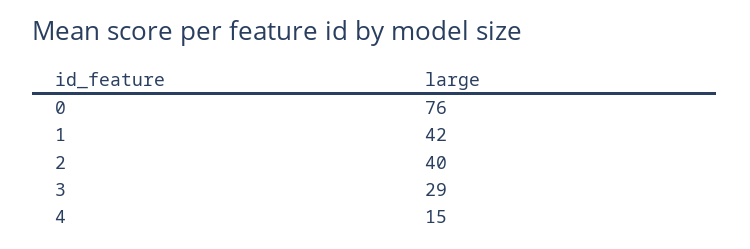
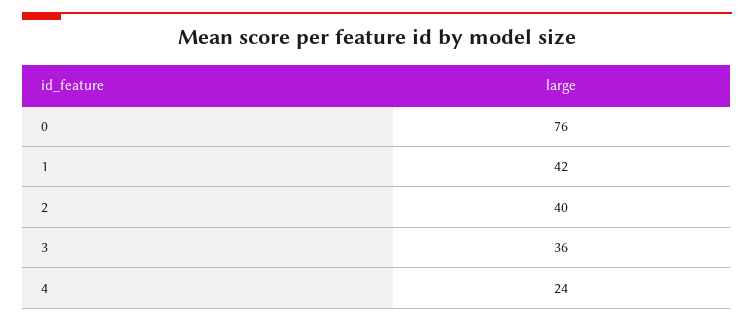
3: 29 -> 36
4: 15 -> 24

